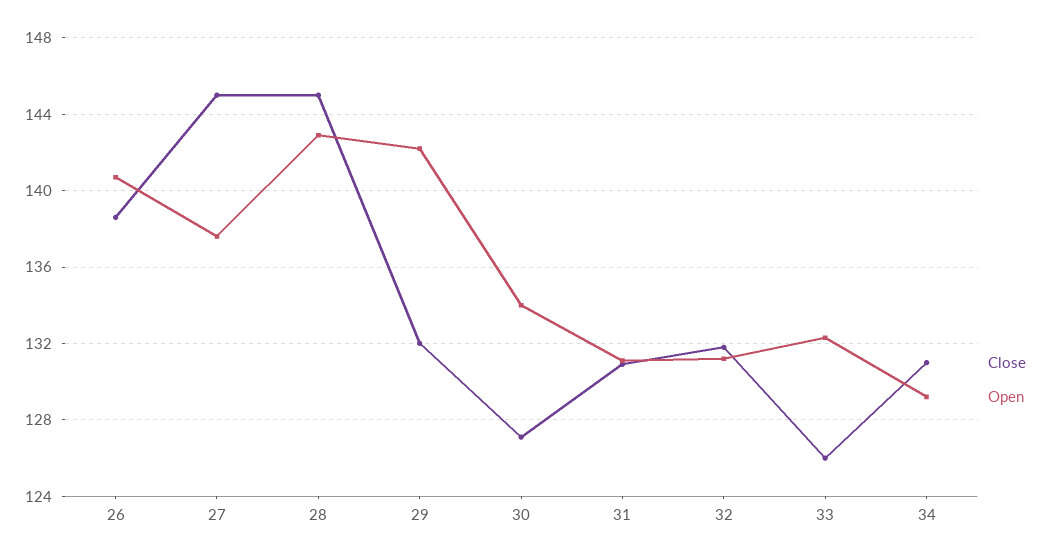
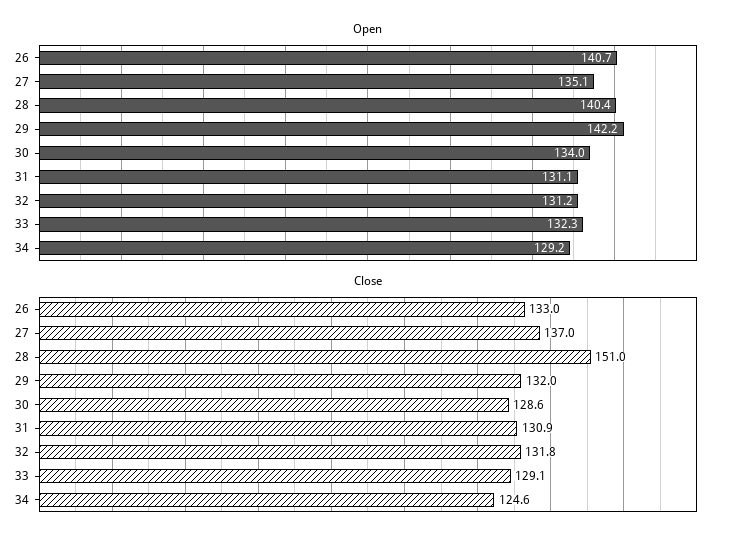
Close, 26: 138.5 -> 133
Close, 27: 145 -> 137
Open, 27: 137.5 -> 135.1
Close, 28: 145 -> 151
Open, 28: 143 -> 140.4
Close, 30: 127 -> 128.6
Close, 33: 126 -> 129.1
Close, 34: 131 -> 124.6

